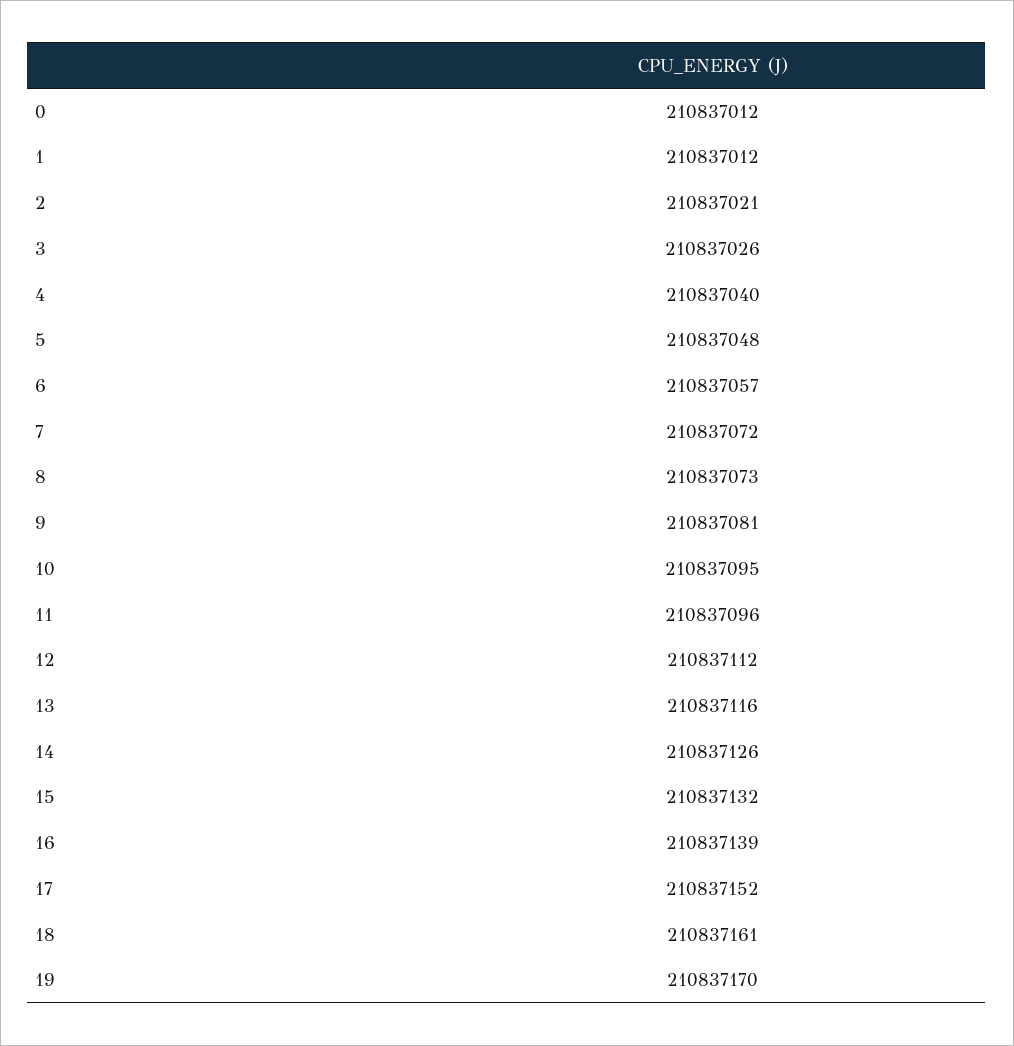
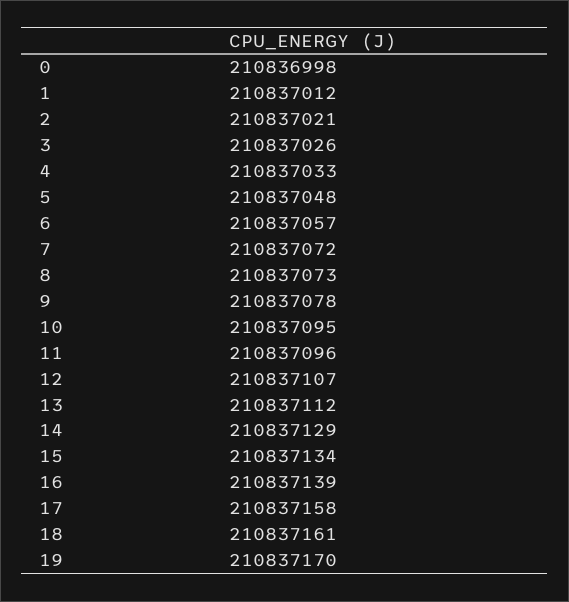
0: 210837012 -> 210836998
4: 210837040 -> 210837033
9: 210837081 -> 210837078
12: 210837112 -> 210837107
13: 210837116 -> 210837112
14: 210837126 -> 210837129
15: 210837132 -> 210837134
17: 210837152 -> 210837158

